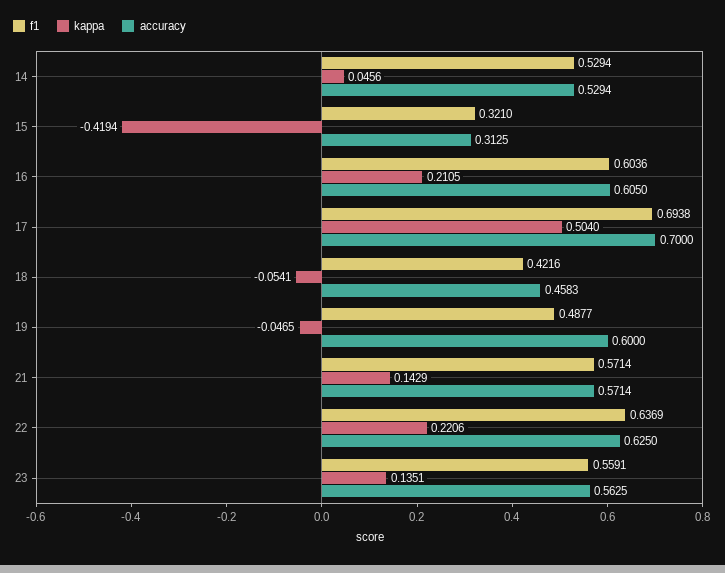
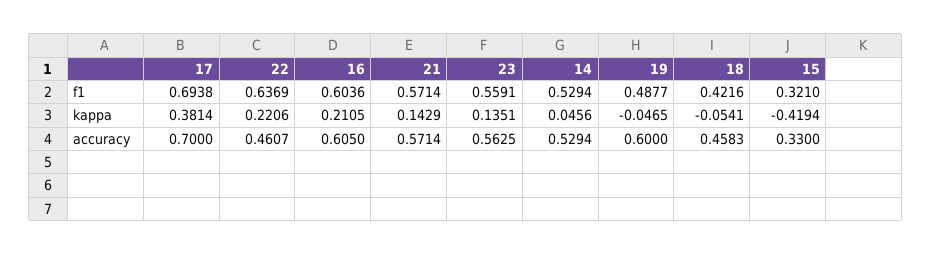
accuracy, 15: 0.3125 -> 0.33
kappa, 17: 0.504 -> 0.3814
accuracy, 22: 0.625 -> 0.4607

